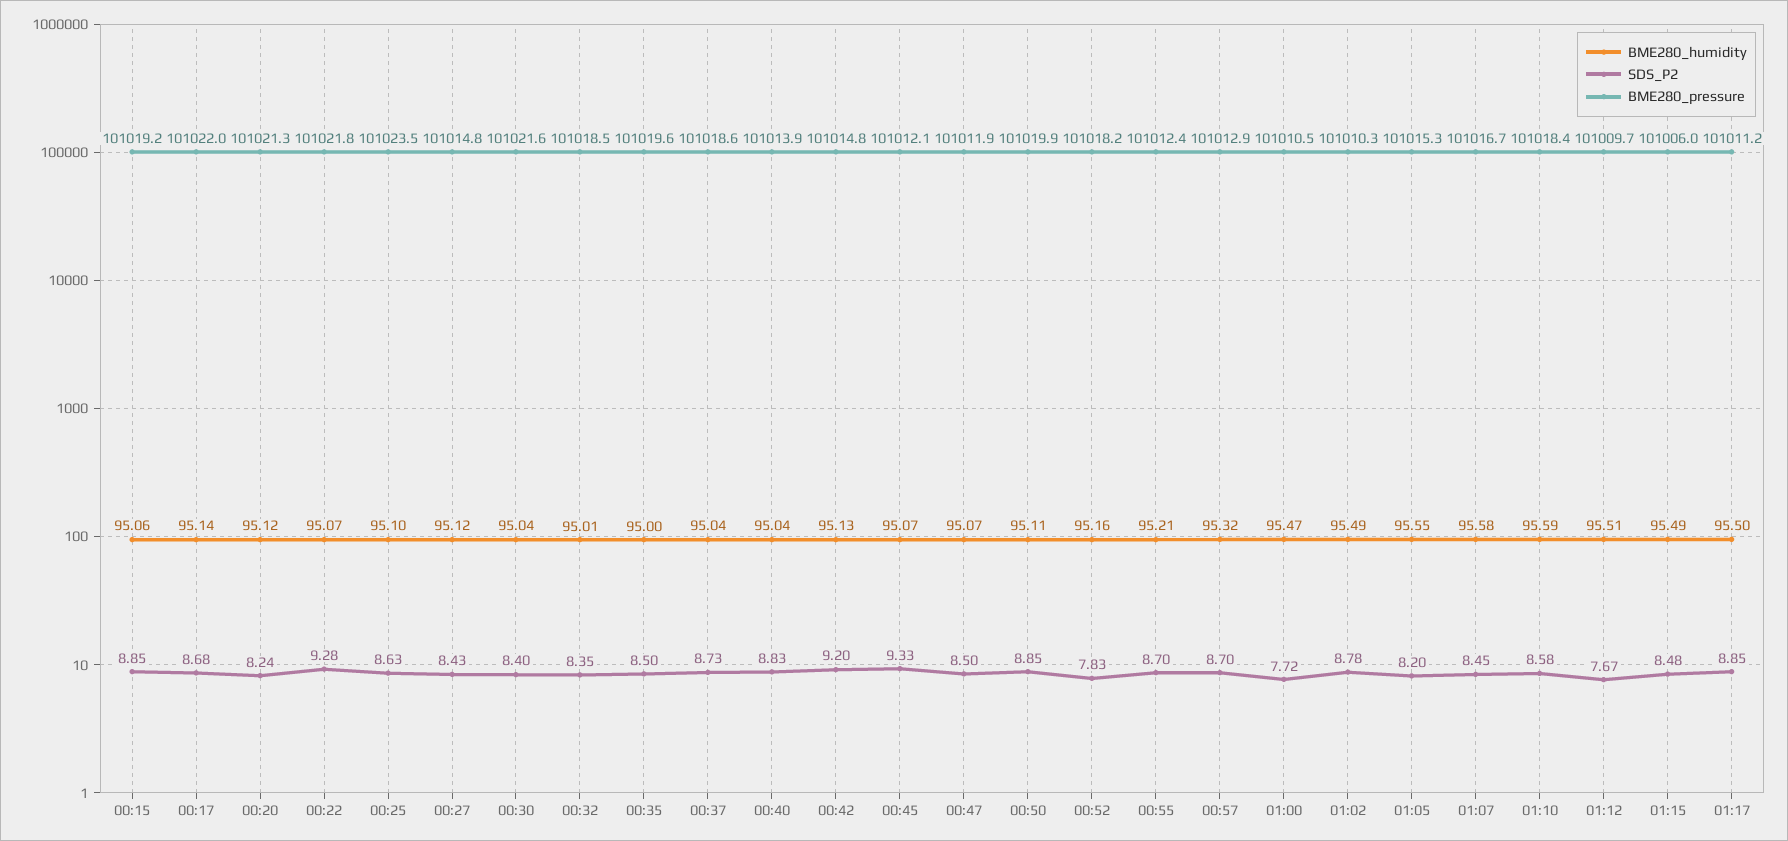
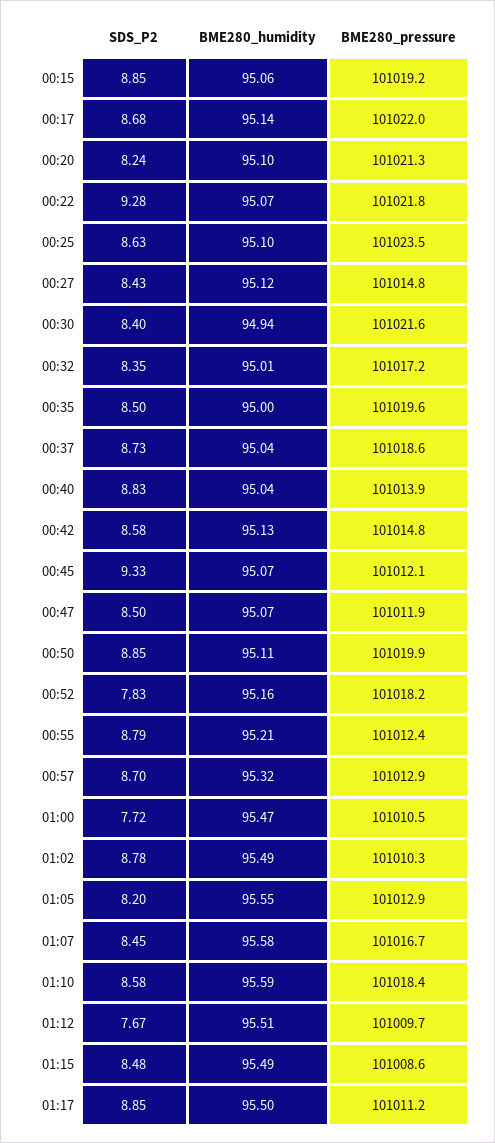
BME280_humidity, 00:20: 95.12 -> 95.1
BME280_humidity, 00:30: 95.04 -> 94.94
BME280_pressure, 00:32: 101018.5 -> 101017.2
SDS_P2, 00:42: 9.2 -> 8.58
SDS_P2, 00:55: 8.7 -> 8.79
BME280_pressure, 01:05: 101015.3 -> 101012.9
BME280_pressure, 01:15: 101006 -> 101008.6

